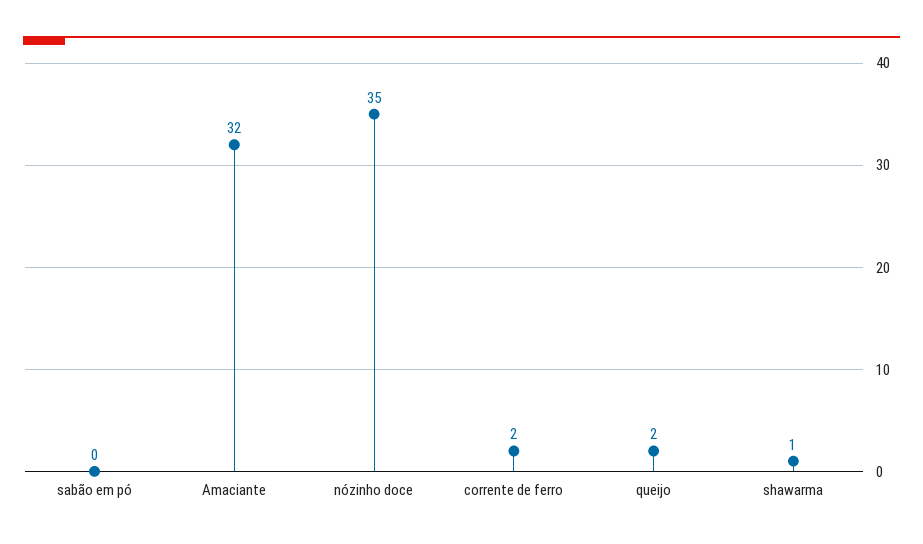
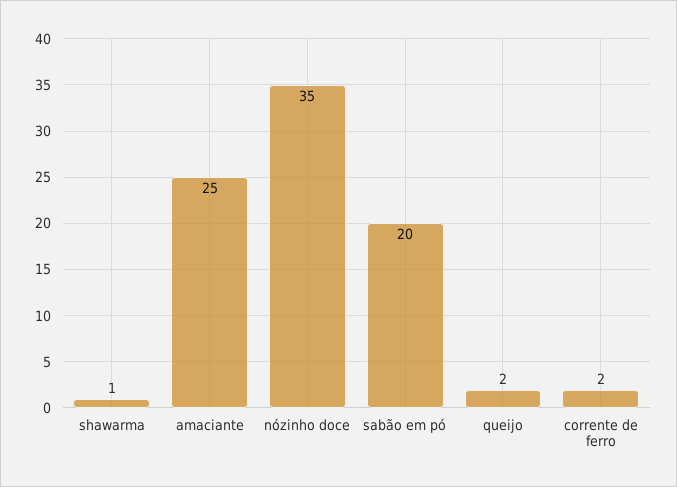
sabão em pó: 0 -> 20
Amaciante: 32 -> 25

